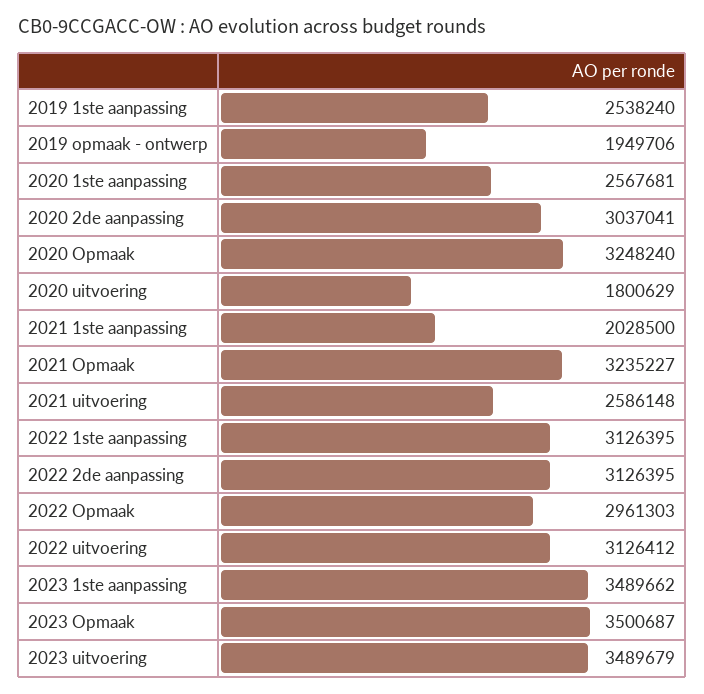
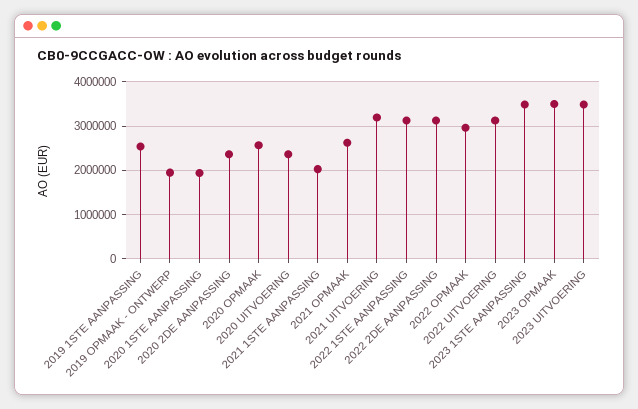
2020 1ste aanpassing: 2567681 -> 2000000
2020 2de aanpassing: 3037041 -> 2400000
2020 Opmaak: 3248240 -> 2600000
2020 uitvoering: 1800629 -> 2400000
2021 Opmaak: 3235227 -> 2600000
2021 uitvoering: 2586148 -> 3200000

